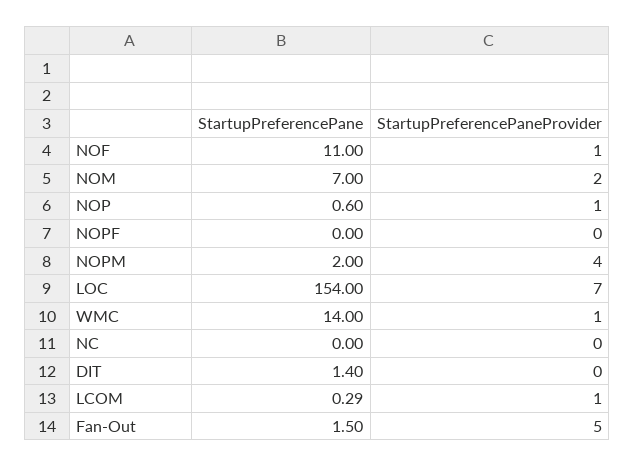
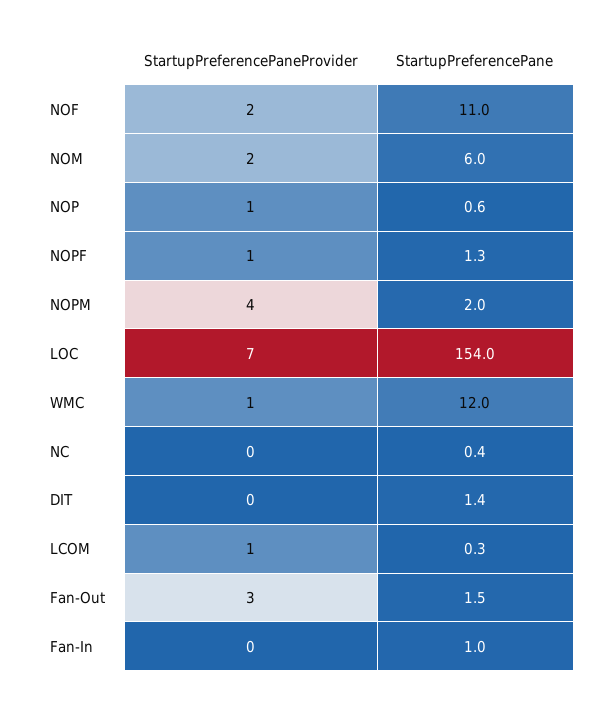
StartupPreferencePaneProvider, NOF: 1 -> 2
StartupPreferencePane, NOM: 7 -> 6
StartupPreferencePane, NOPF: 0 -> 1.3
StartupPreferencePaneProvider, NOPF: 0 -> 1
StartupPreferencePane, WMC: 14 -> 12
StartupPreferencePane, NC: 0 -> 0.4
StartupPreferencePaneProvider, Fan-Out: 5 -> 3
StartupPreferencePaneProvider, Fan-In: none -> 0
StartupPreferencePane, Fan-In: none -> 1

